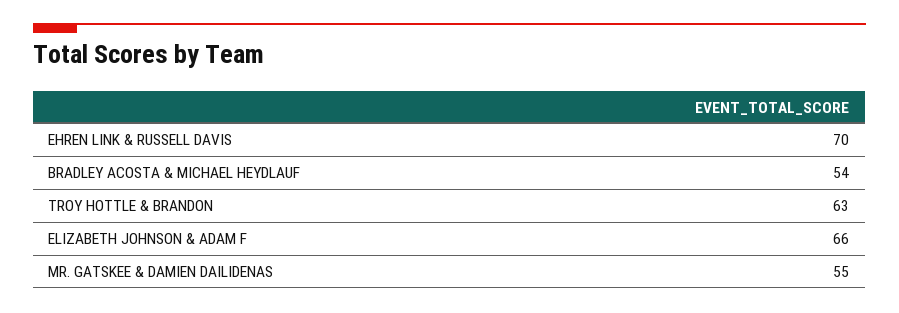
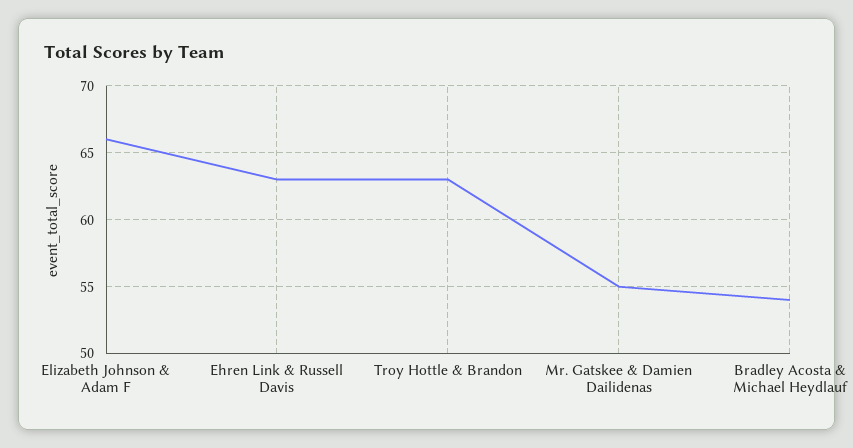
EHREN LINK & RUSSELL DAVIS: 70 -> 63

